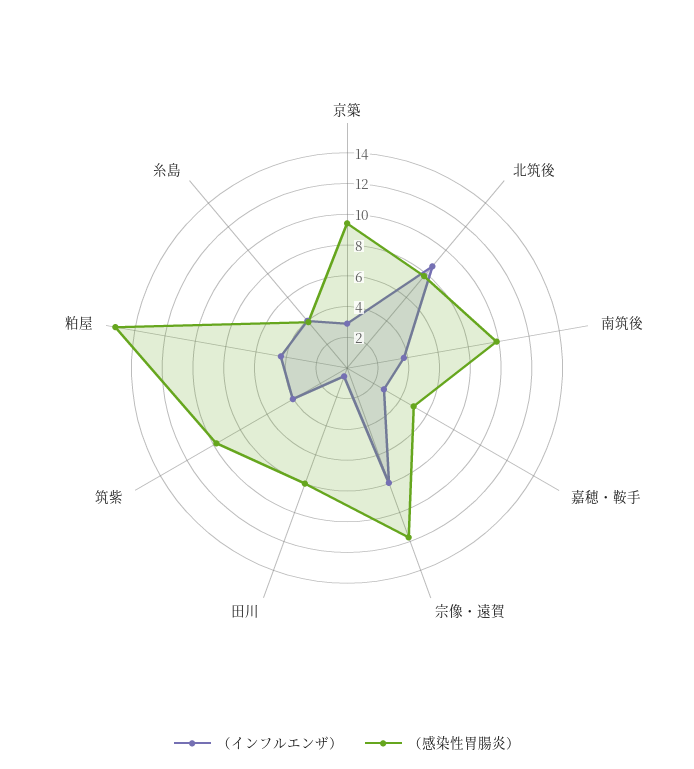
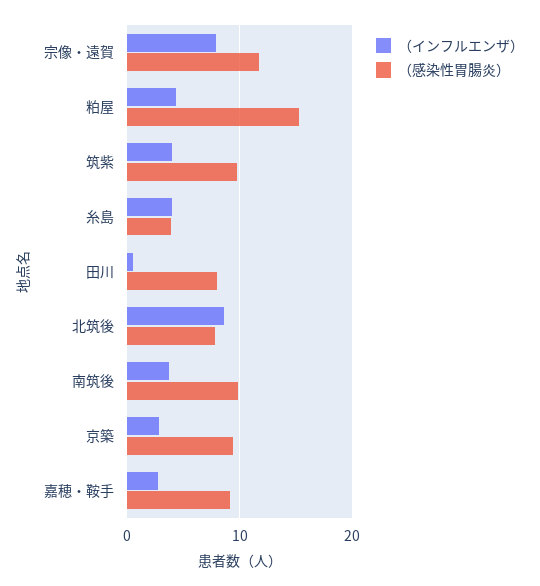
（感染性胃腸炎）, 嘉穂・鞍手: 5 -> 9

